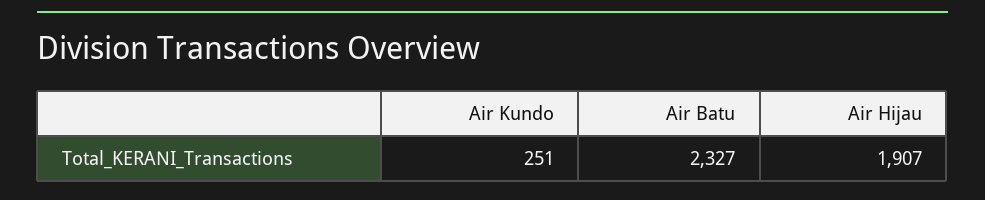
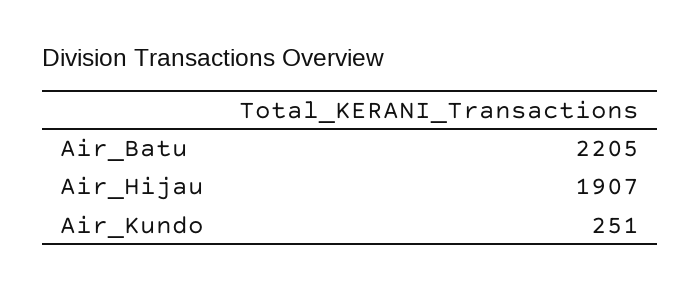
Air Batu: 2327 -> 2205

